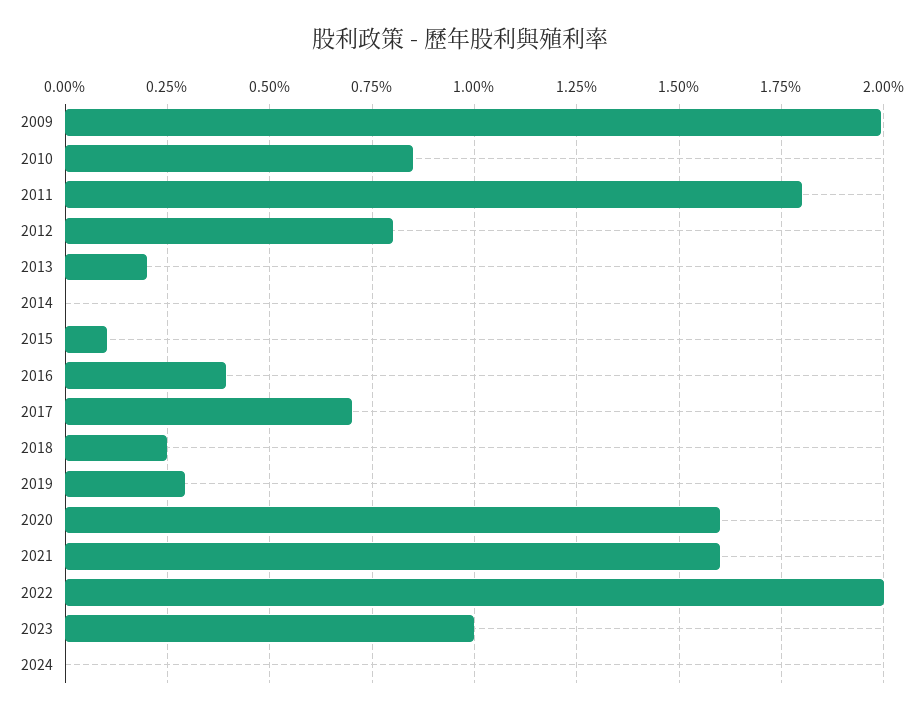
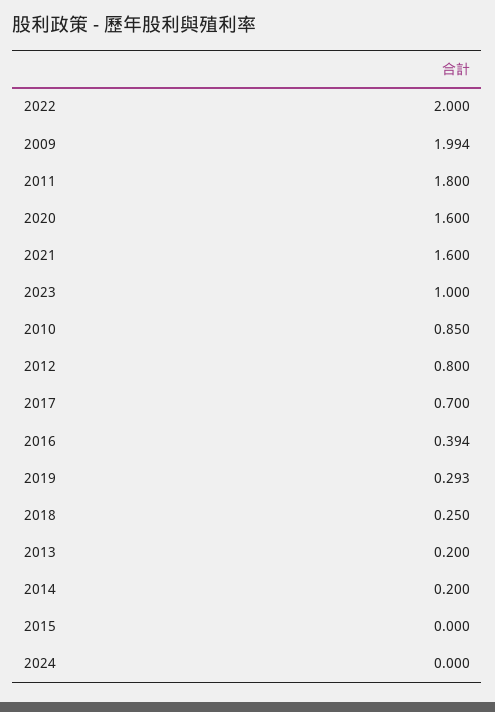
2014: 0 -> 0.2
2015: 0.1 -> 0

